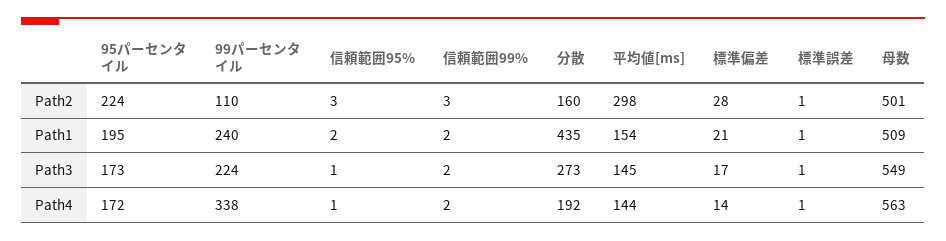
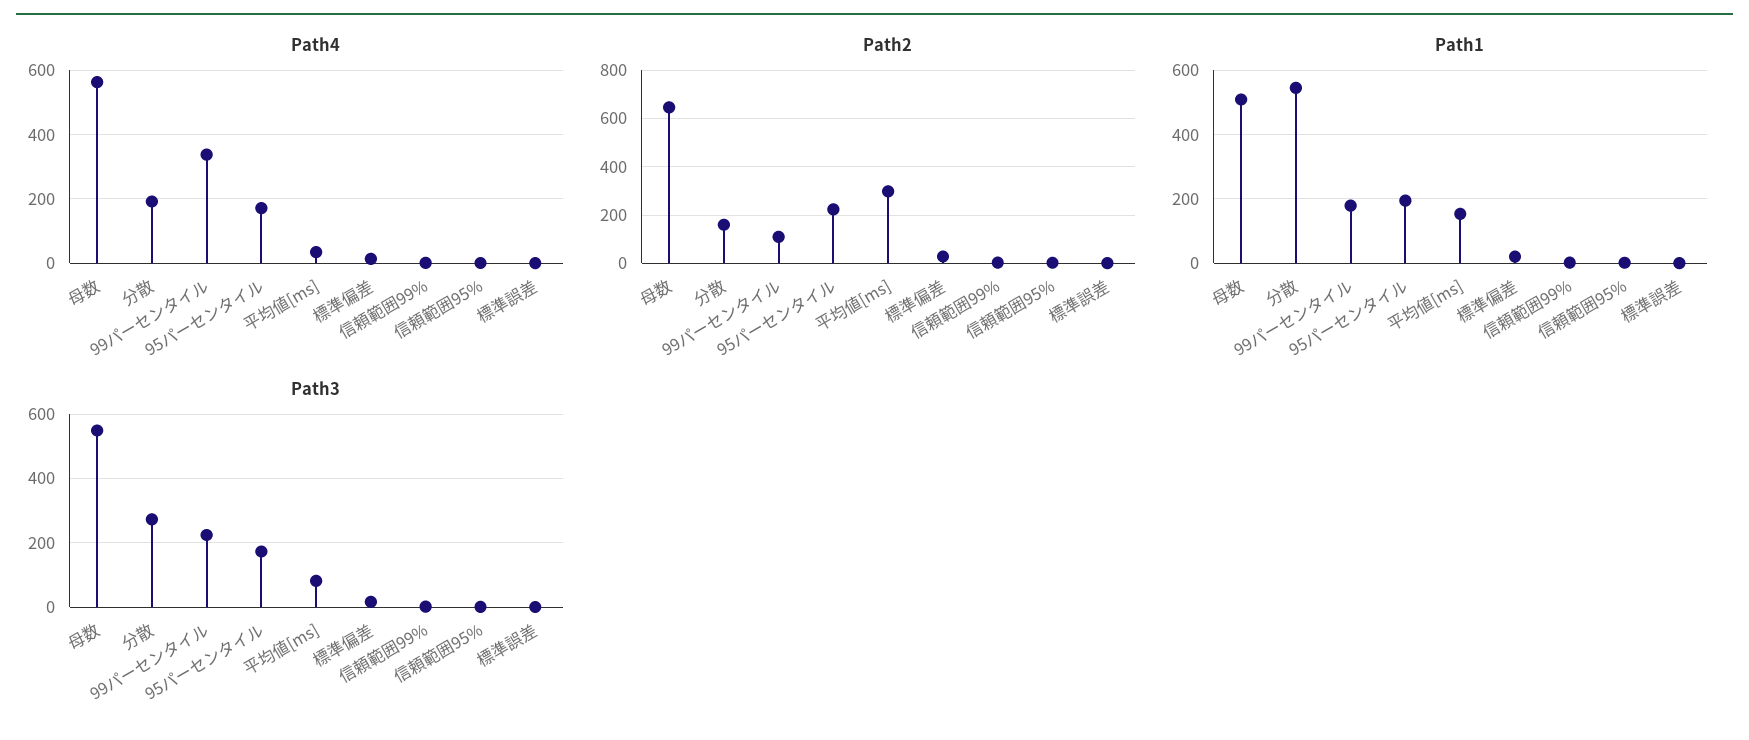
Path2, 母数: 501 -> 650
Path1, 99パーセンタイル: 240 -> 180
Path1, 分散: 435 -> 540
Path3, 平均値[ms]: 145 -> 80
Path4, 平均値[ms]: 144 -> 40

